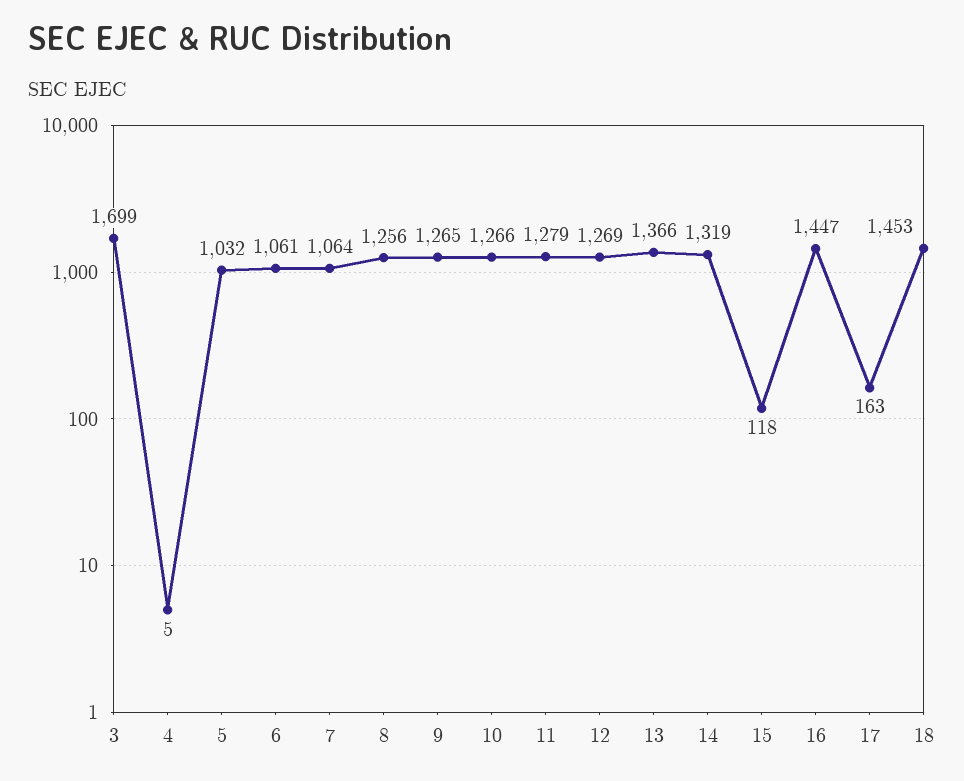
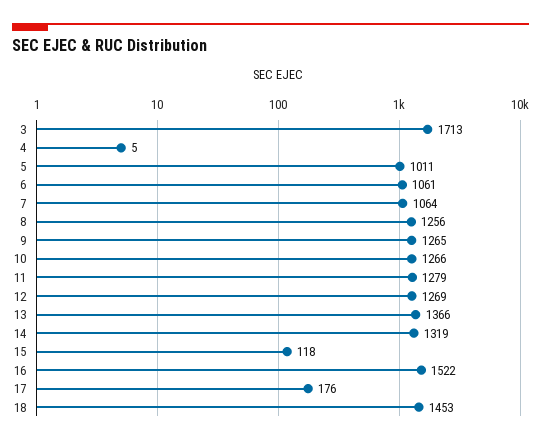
3: 1699 -> 1713
5: 1032 -> 1011
16: 1447 -> 1522
17: 163 -> 176

